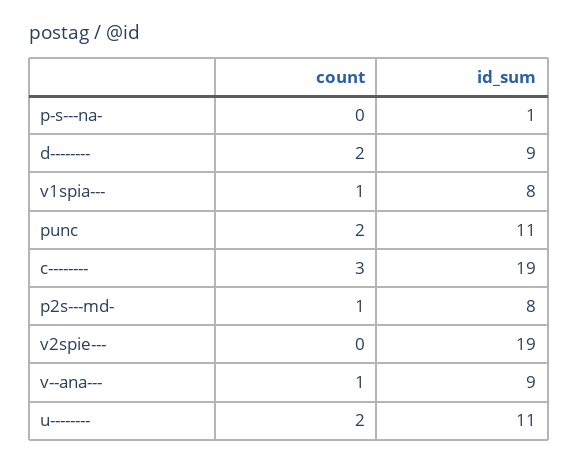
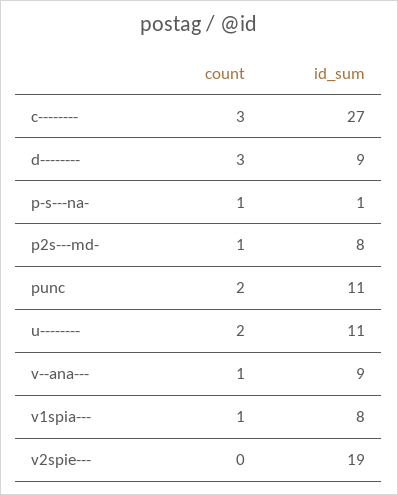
count, p-s---na-: 0 -> 1
count, d--------: 2 -> 3
id_sum, c--------: 19 -> 27

